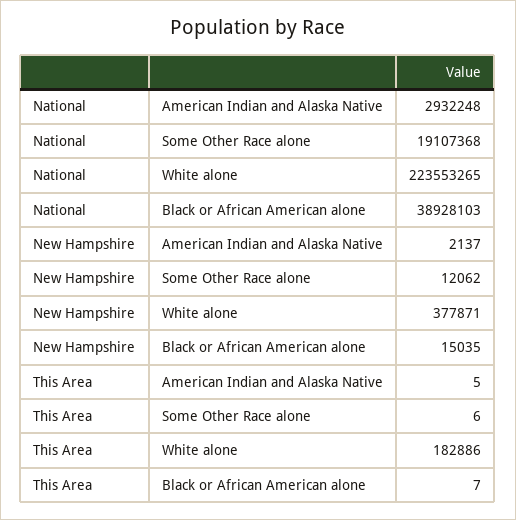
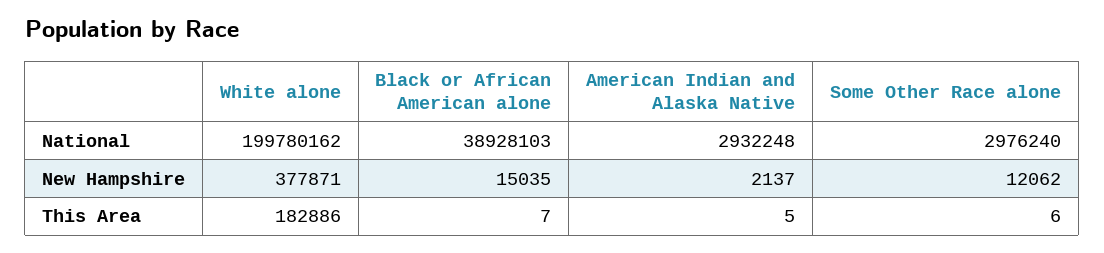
National, Some Other Race alone: 19107368 -> 2976240
National, White alone: 223553265 -> 199780162

